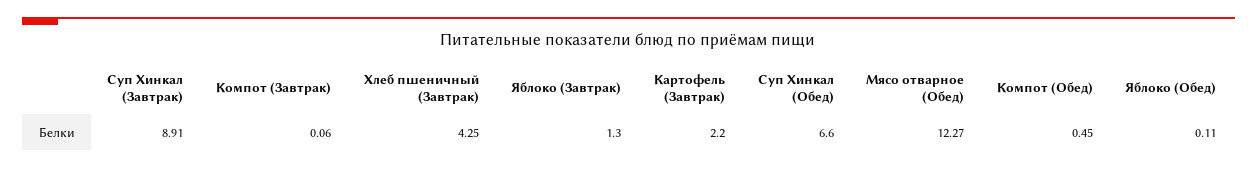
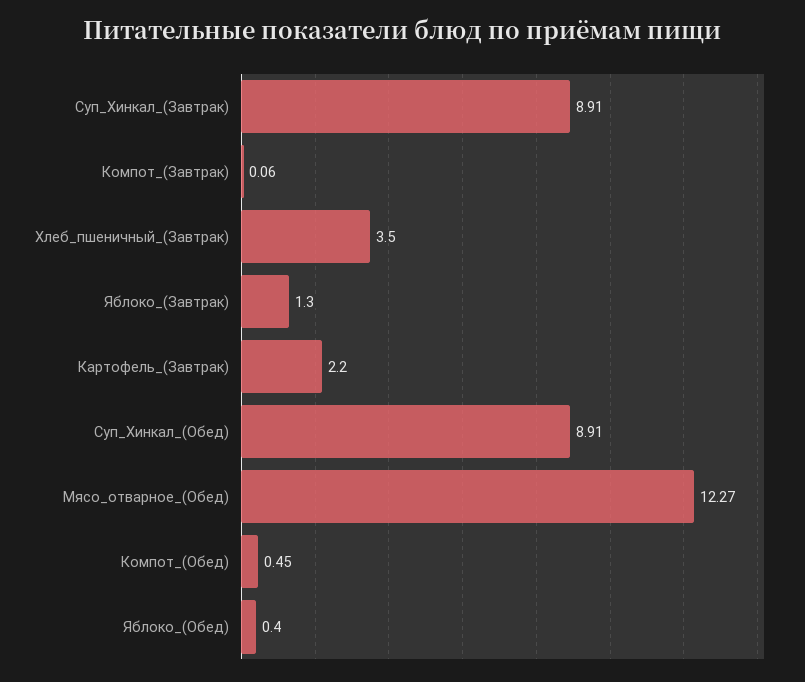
Хлеб пшеничный (Завтрак): 4.25 -> 3.5
Суп Хинкал (Обед): 6.6 -> 8.91
Яблоко (Обед): 0.11 -> 0.4

